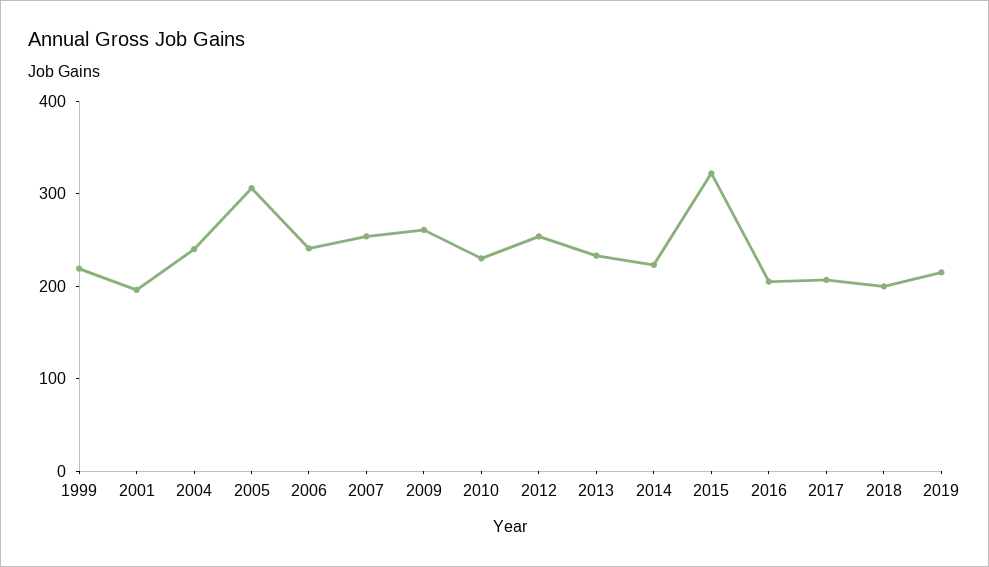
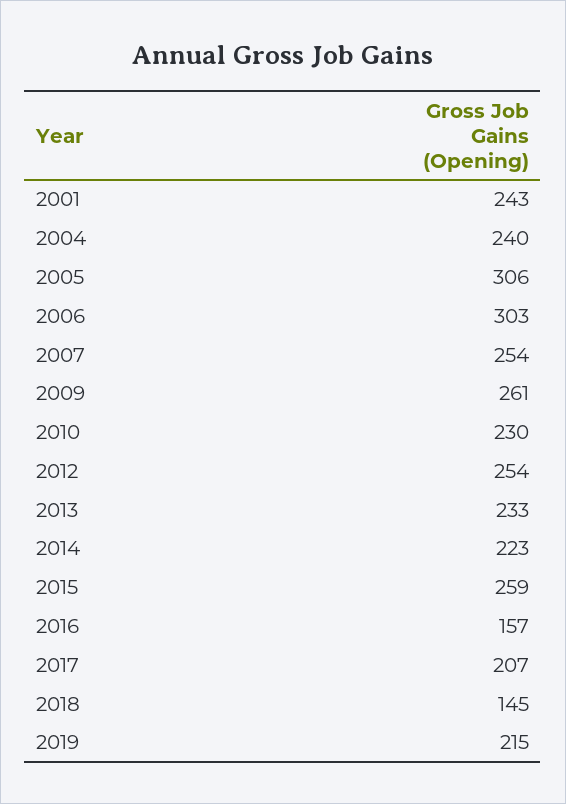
1999: 220 -> none
2001: 200 -> 243
2006: 240 -> 303
2015: 320 -> 259
2016: 200 -> 157
2018: 200 -> 145

